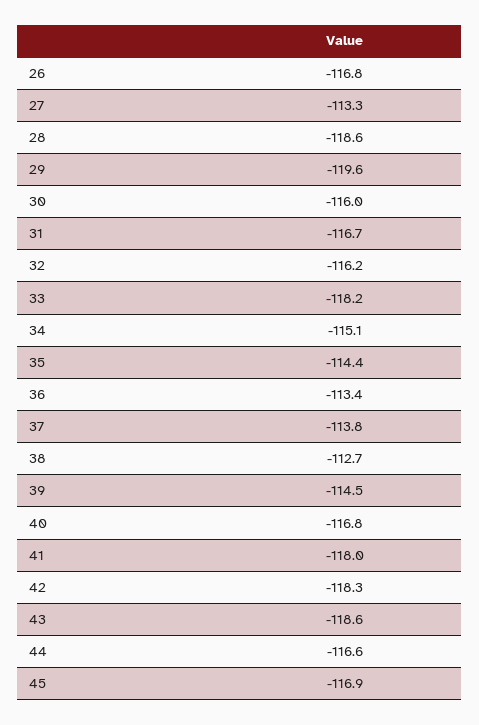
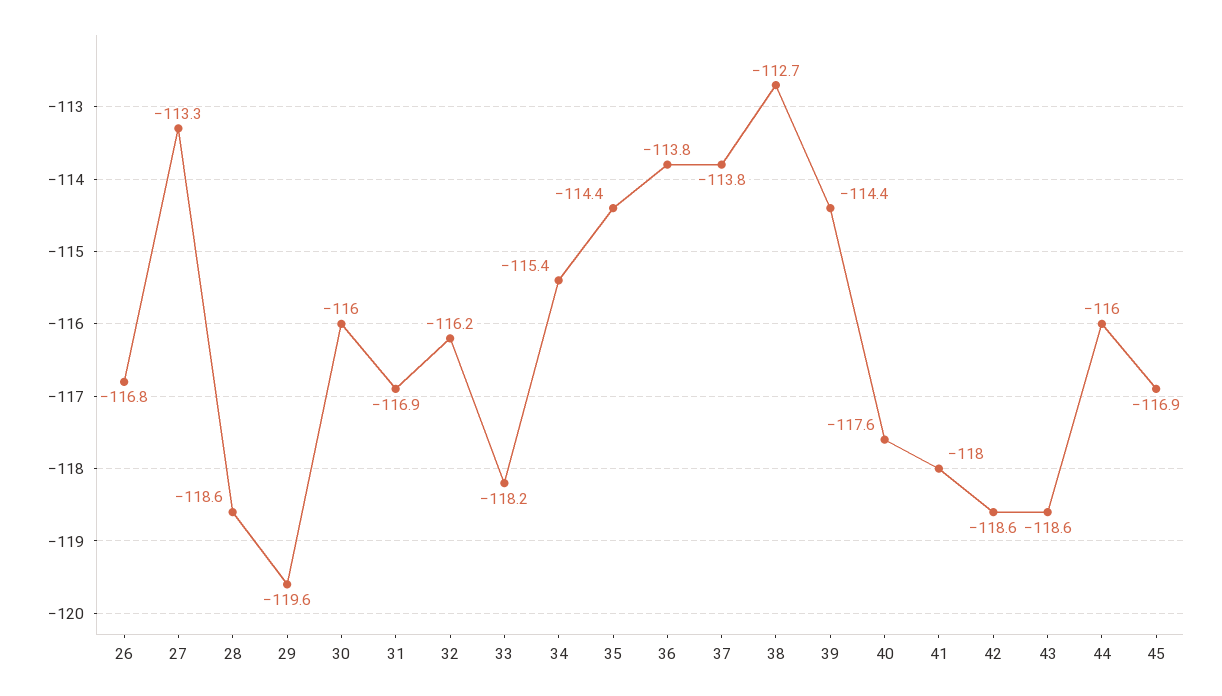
31: -116.7 -> -116.9
34: -115.1 -> -115.4
36: -113.4 -> -113.8
39: -114.5 -> -114.4
40: -116.8 -> -117.6
42: -118.3 -> -118.6
44: -116.6 -> -116

